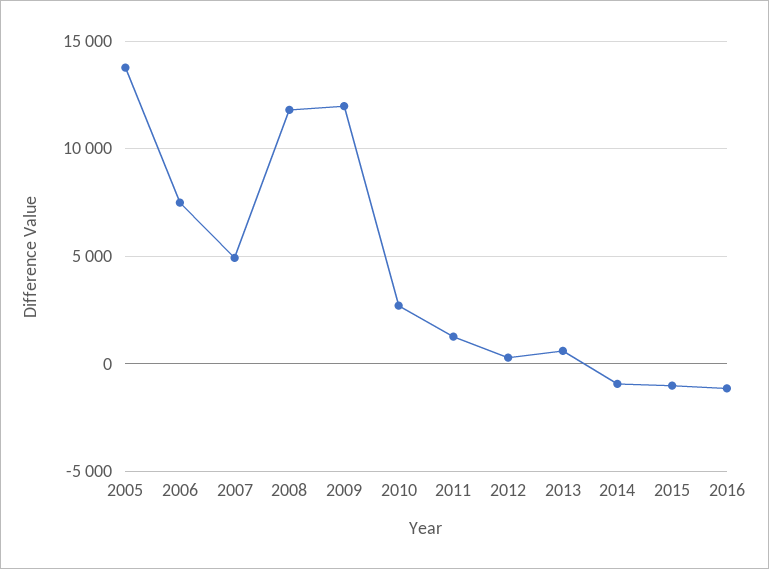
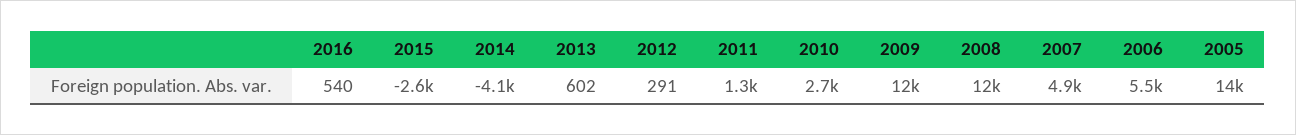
2006: 7500 -> 5500
2014: -1000 -> -4100
2015: -1000 -> -2600
2016: -1000 -> 540

